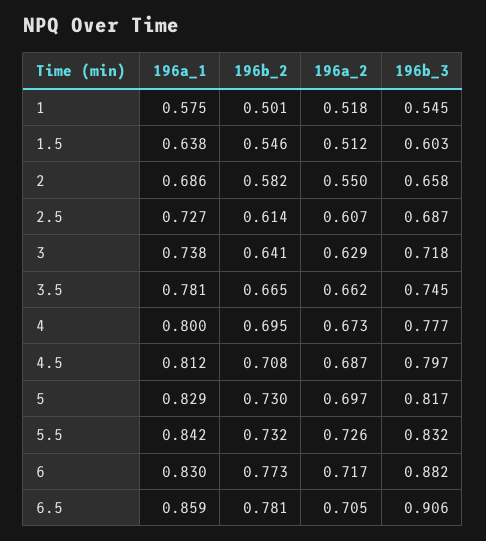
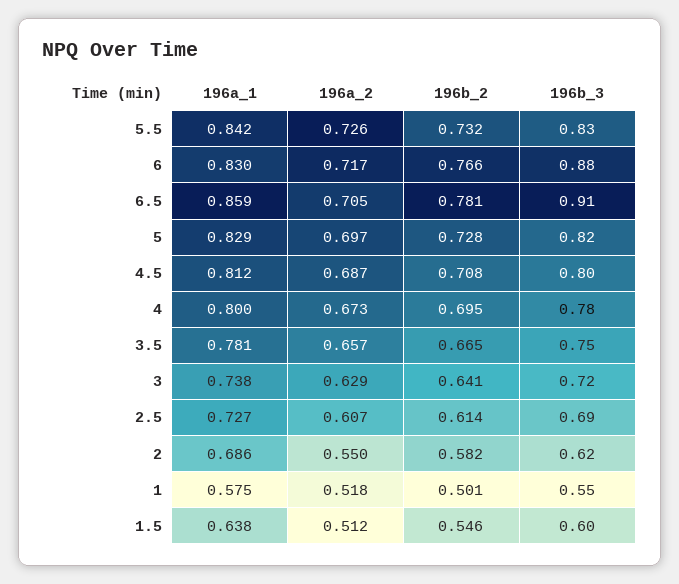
196b_3, 2: 0.658 -> 0.62
196a_2, 3.5: 0.662 -> 0.657
196b_2, 5: 0.73 -> 0.728
196b_2, 6: 0.773 -> 0.766

